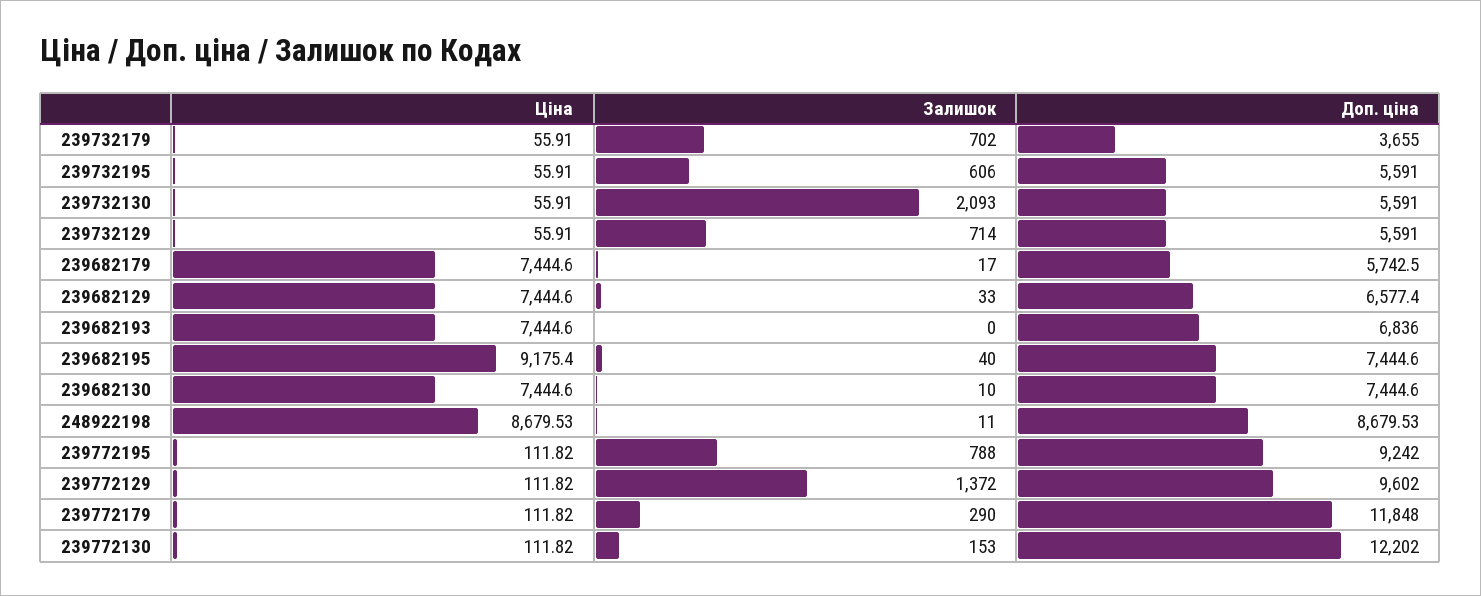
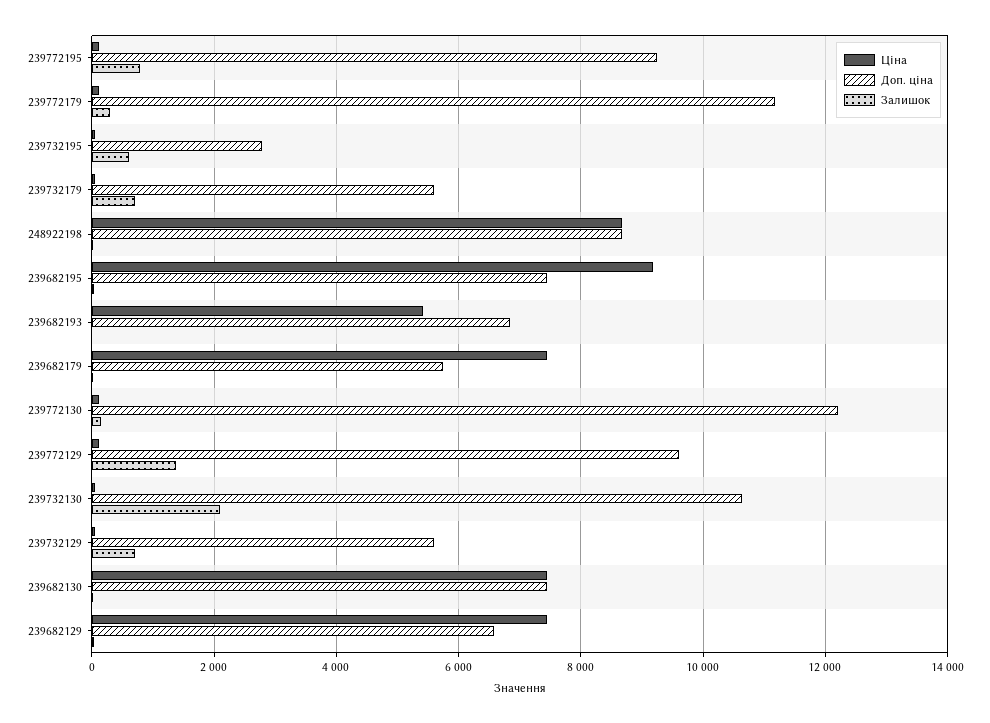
Доп. ціна, 239732179: 3655 -> 5600
Доп. ціна, 239732195: 5591 -> 2800
Доп. ціна, 239732130: 5591 -> 10600
Ціна, 239682193: 7444.6 -> 5400
Доп. ціна, 239772179: 11848 -> 11200

